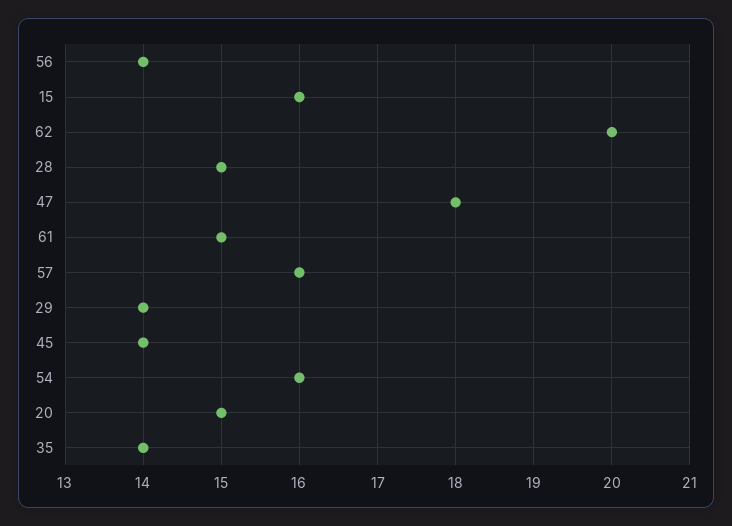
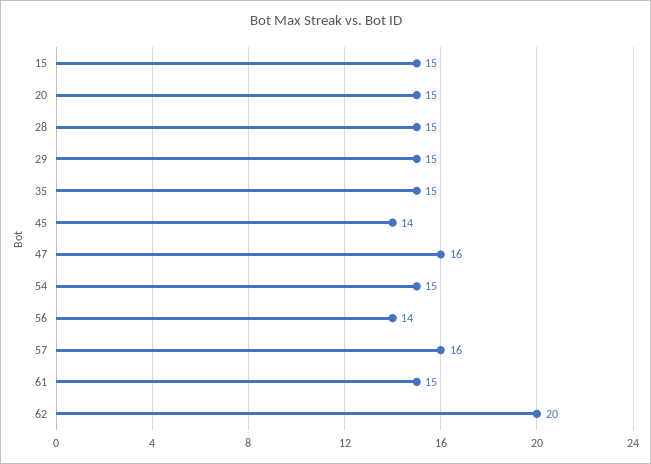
15: 16 -> 15
47: 18 -> 16
29: 14 -> 15
54: 16 -> 15
35: 14 -> 15

